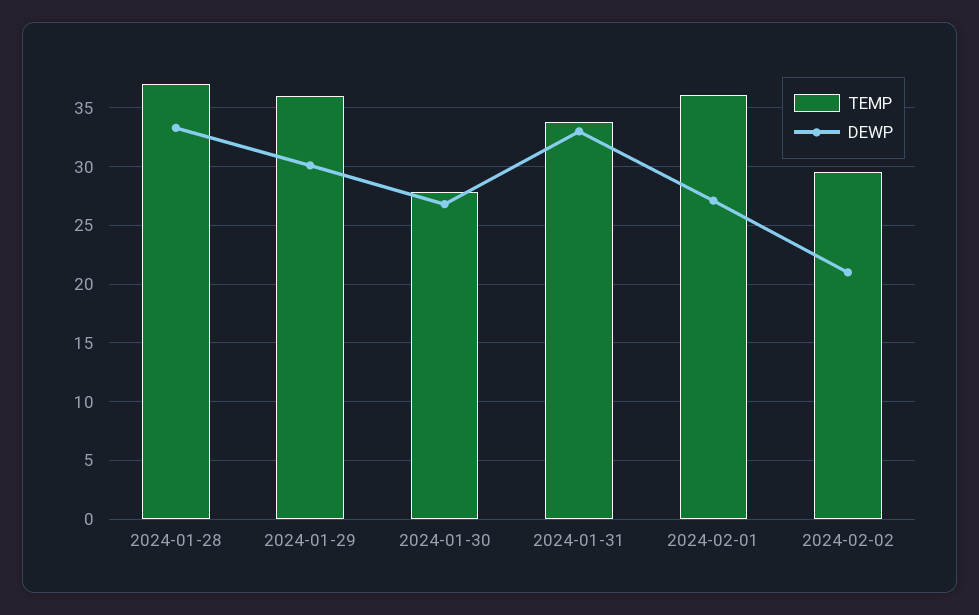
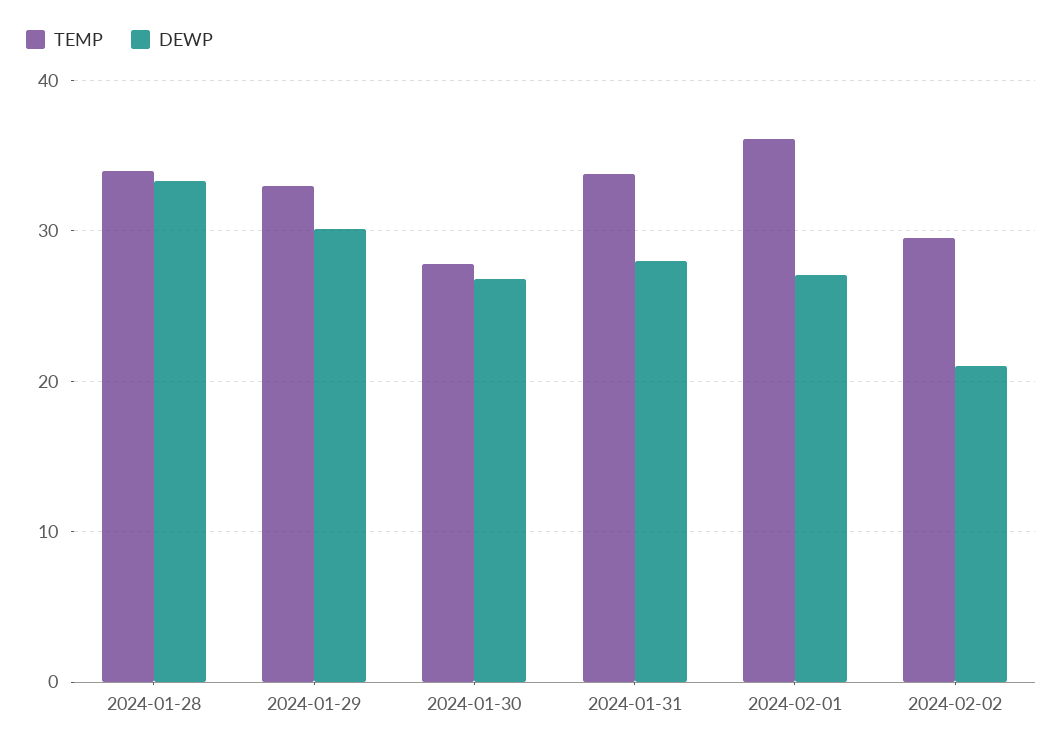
TEMP, 2024-01-28: 37 -> 34
TEMP, 2024-01-29: 36 -> 33
DEWP, 2024-01-31: 33 -> 28

